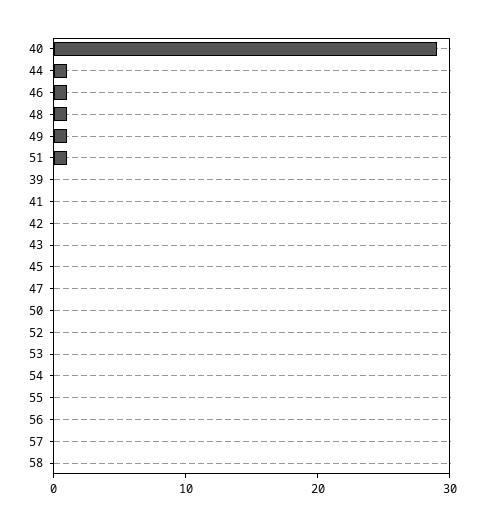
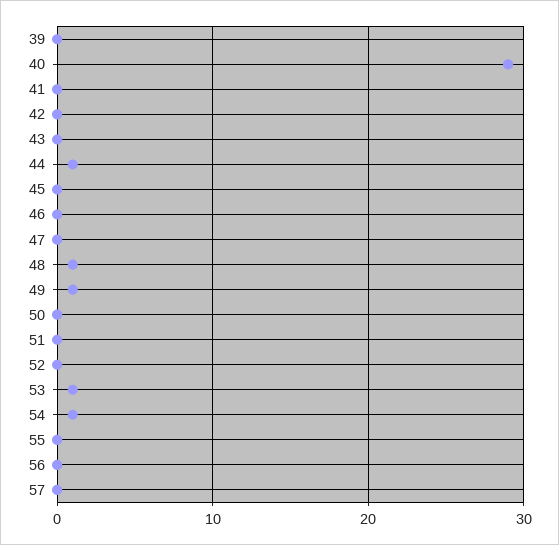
46: 1 -> 0
51: 1 -> 0
53: 0 -> 1
54: 0 -> 1
58: 0 -> none

